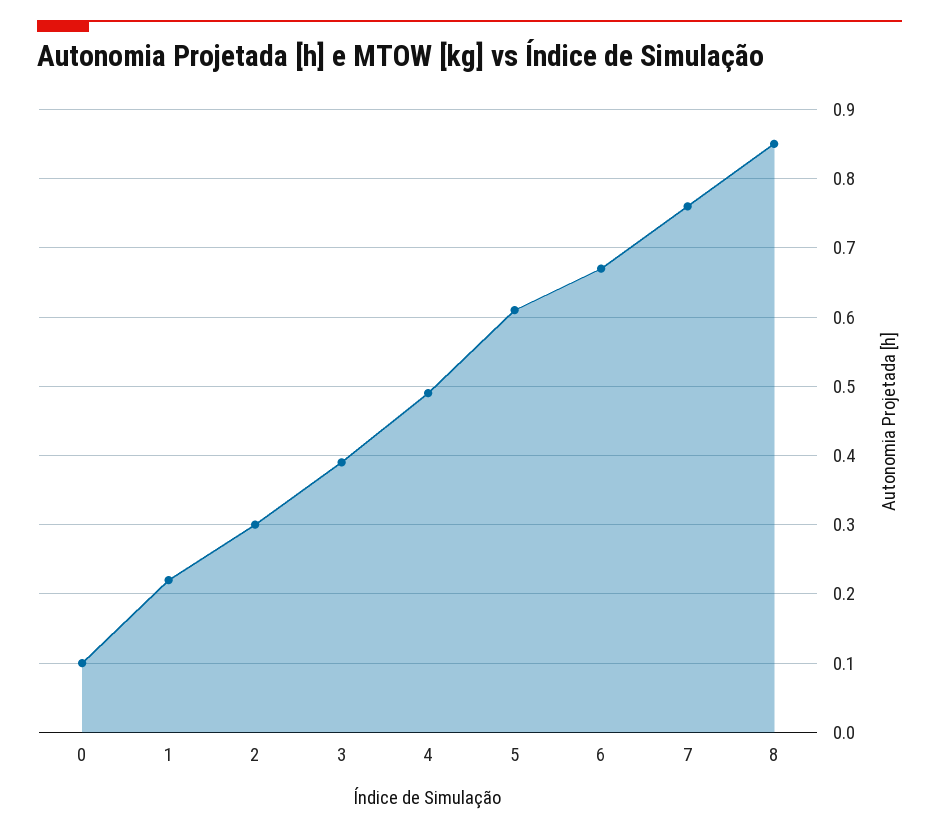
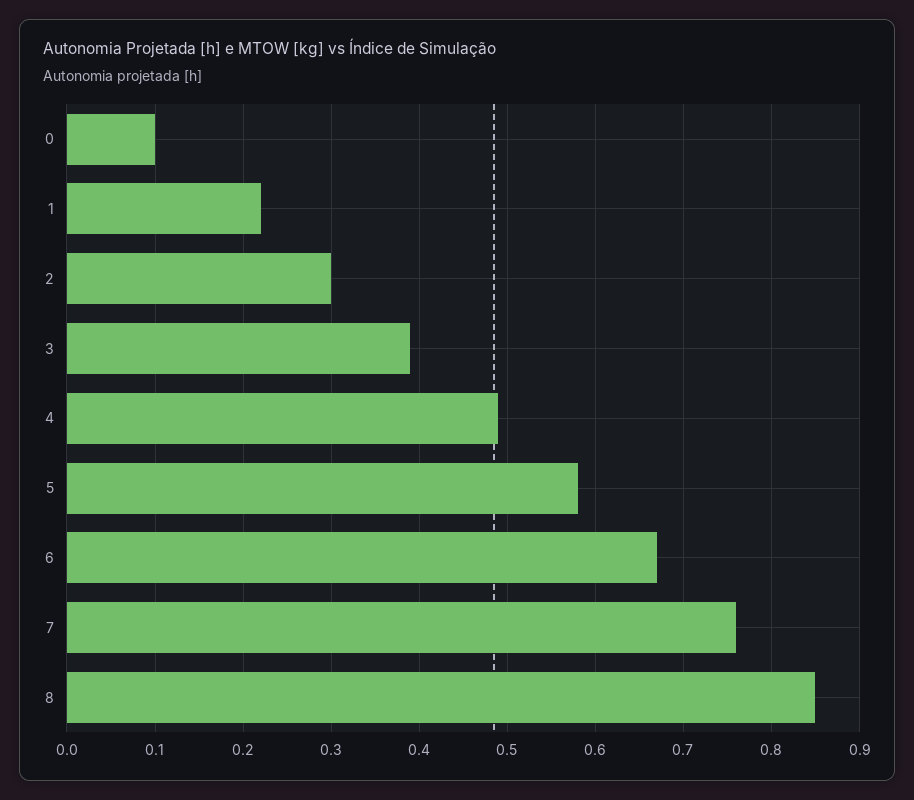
5: 0.61 -> 0.58

